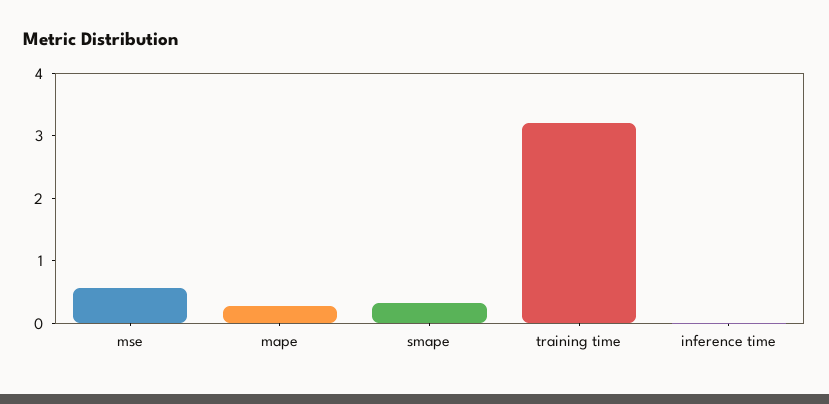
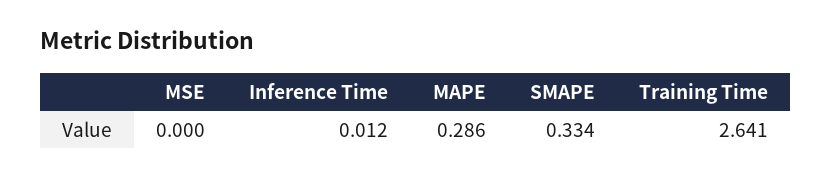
mse: 0.6 -> 0
training time: 3.2 -> 2.641

